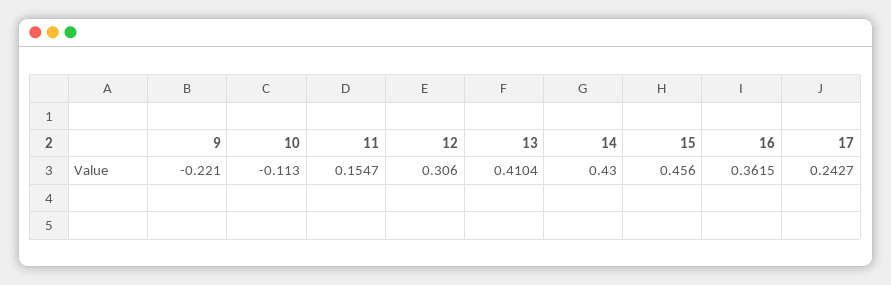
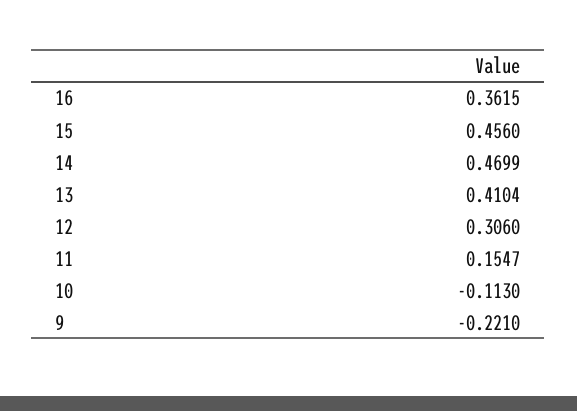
14: 0.43 -> 0.4699
17: 0.2427 -> none

